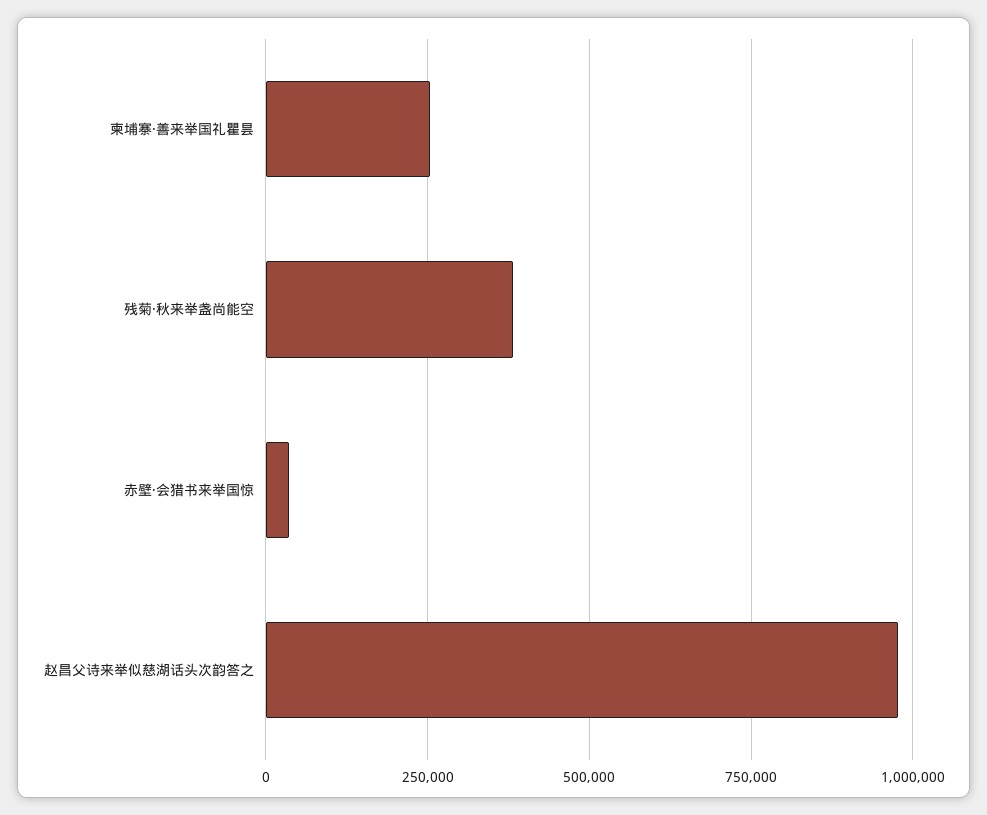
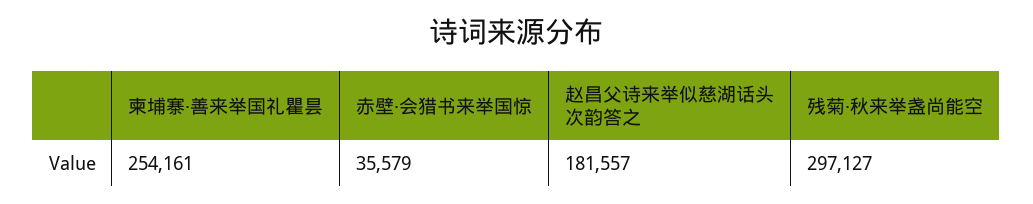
残菊·秋来举盏尚能空: 375000 -> 297127
赵昌父诗来举似慈湖话头次韵答之: 975000 -> 181557

